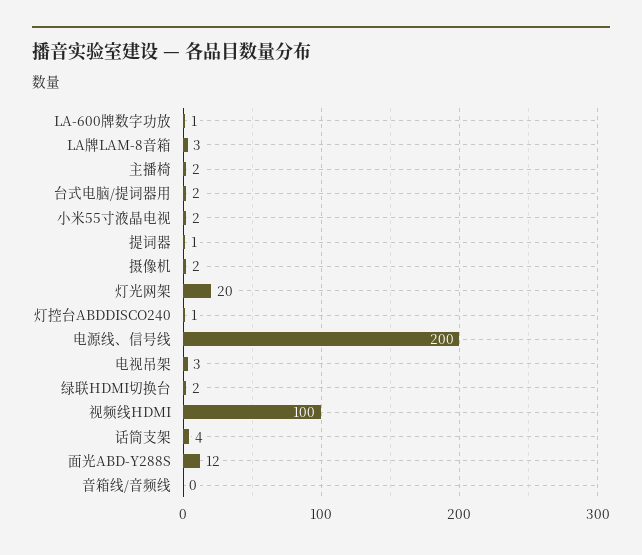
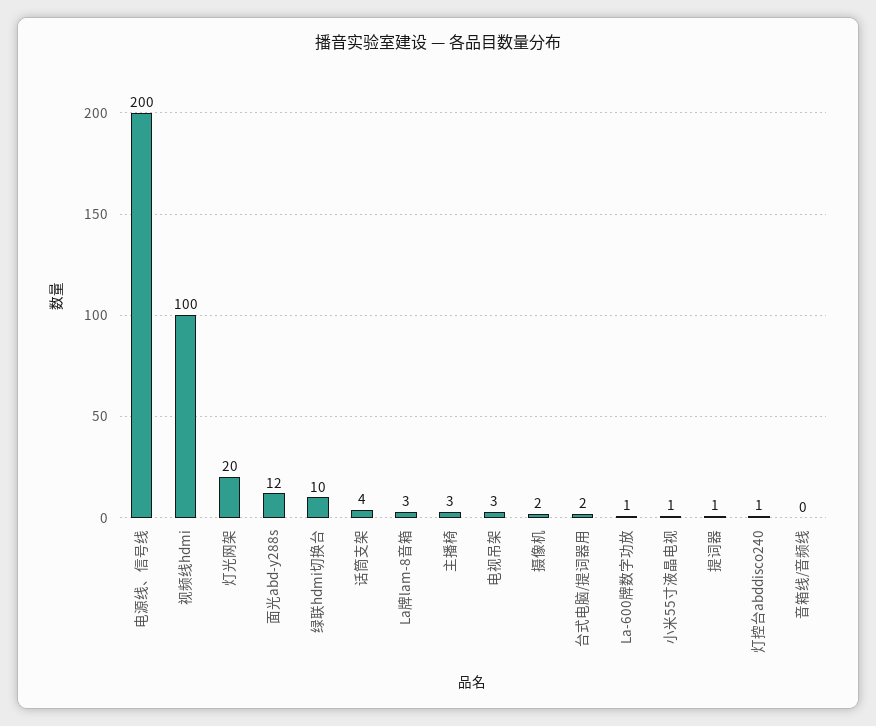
主播椅: 2 -> 3
小米55寸液晶电视: 2 -> 1
绿联HDMI切换台: 2 -> 10

